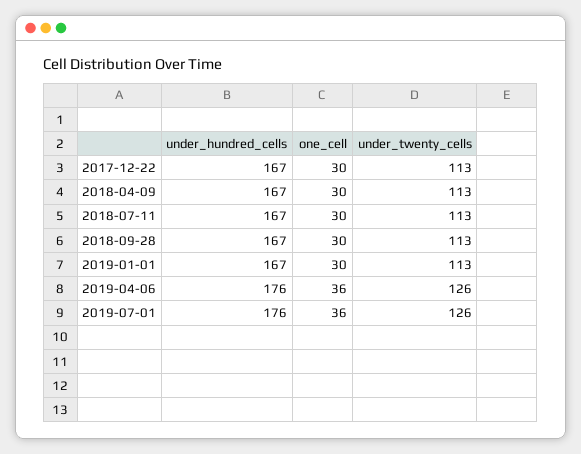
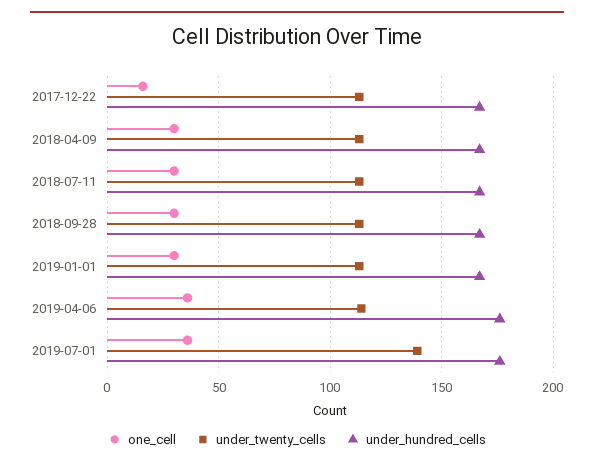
one_cell, 2017-12-22: 30 -> 15
under_twenty_cells, 2019-04-06: 126 -> 115
under_twenty_cells, 2019-07-01: 126 -> 140

